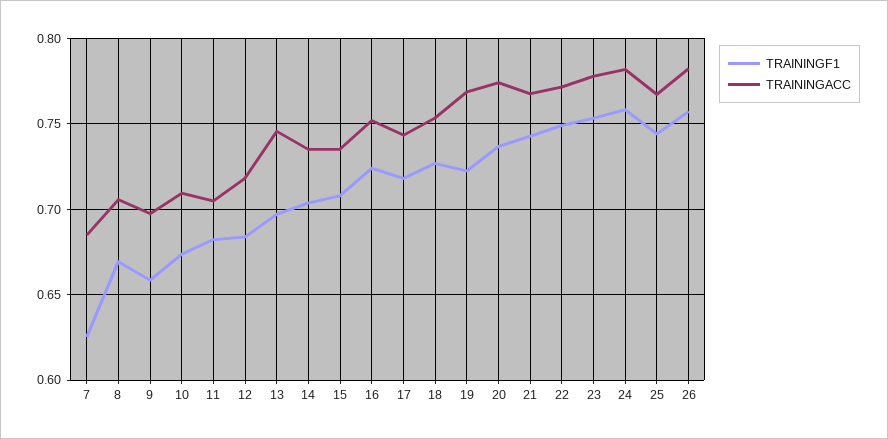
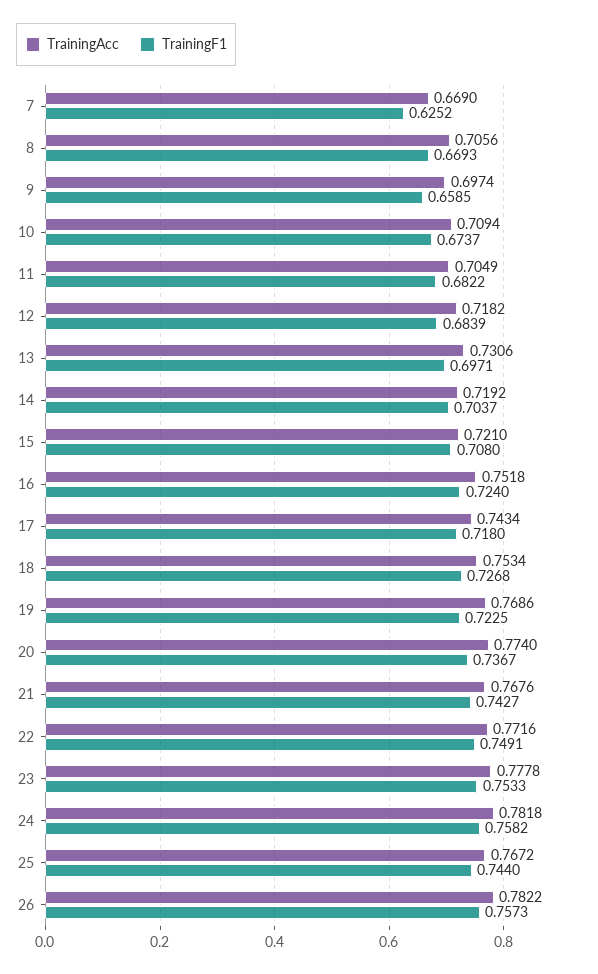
TRAININGACC, 7: 0.685 -> 0.669
TRAININGACC, 13: 0.745 -> 0.7306
TRAININGACC, 14: 0.735 -> 0.7192
TRAININGACC, 15: 0.735 -> 0.721

